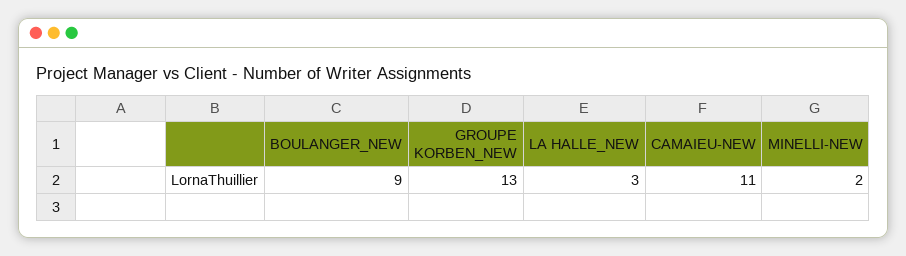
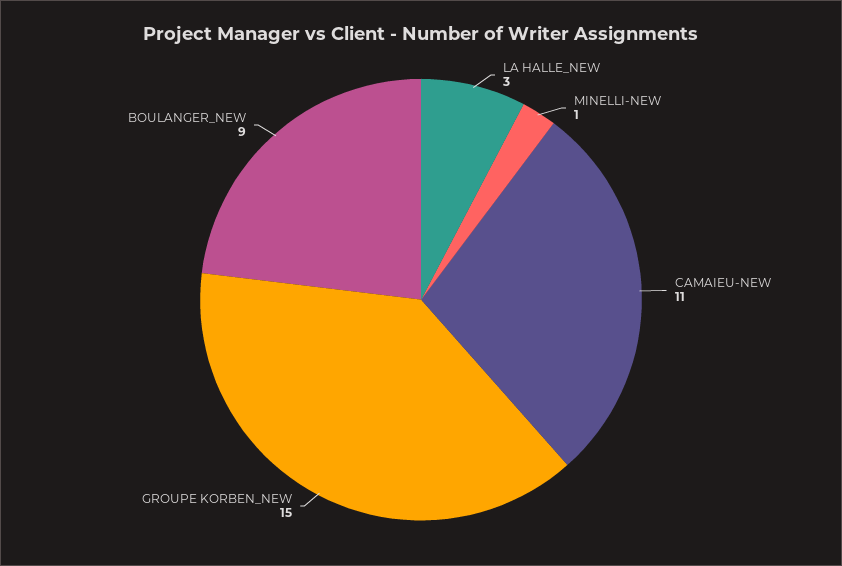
GROUPE KORBEN_NEW: 13 -> 15
MINELLI-NEW: 2 -> 1

